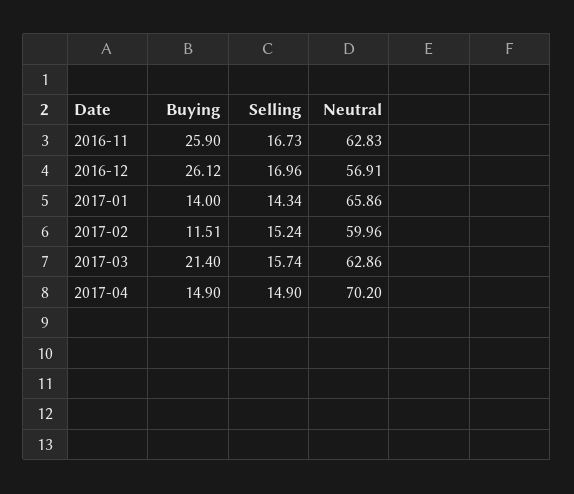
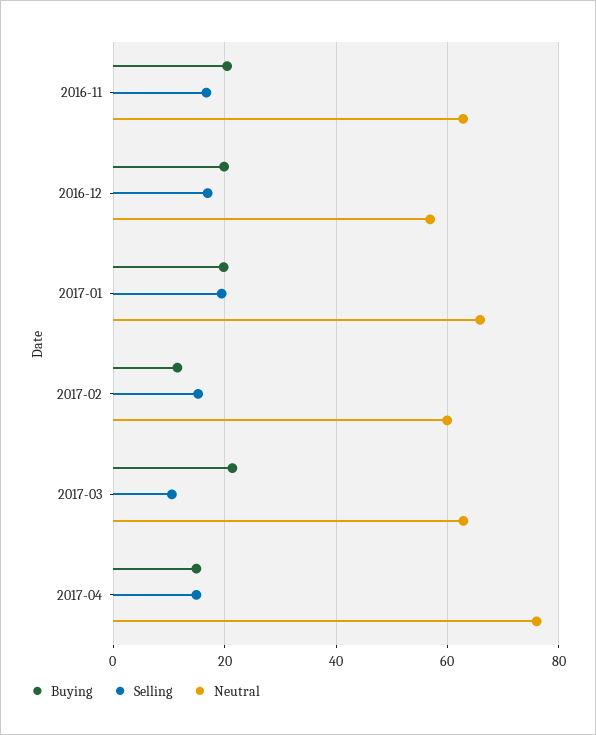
Buying, 2016-11: 25.9 -> 20
Buying, 2016-12: 26.12 -> 20
Buying, 2017-01: 14 -> 20
Selling, 2017-01: 14.34 -> 20
Selling, 2017-03: 15.74 -> 10
Neutral, 2017-04: 70.2 -> 76

